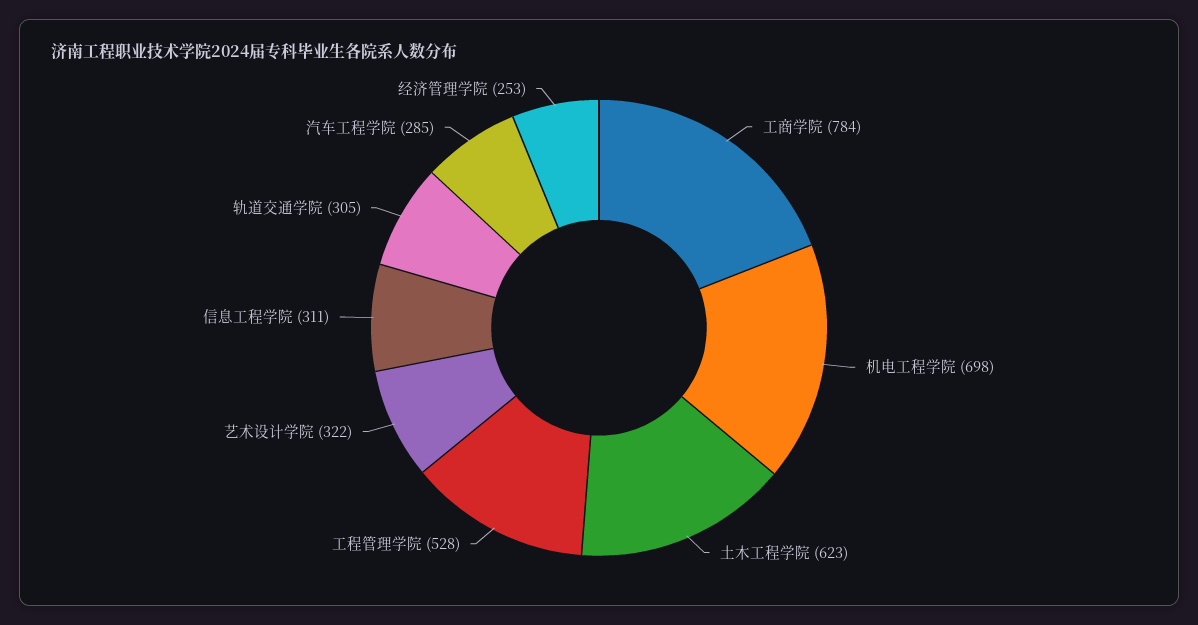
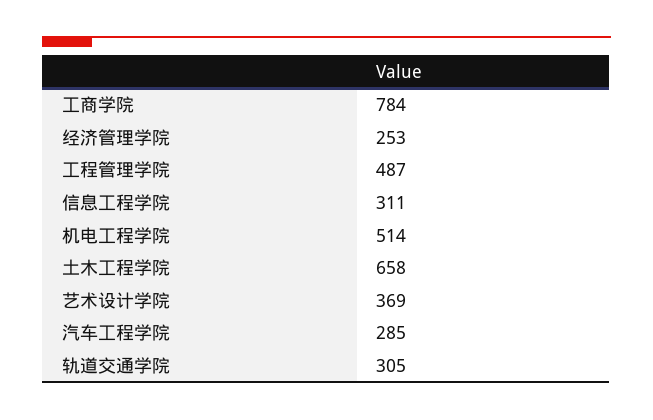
机电工程学院: 698 -> 514
土木工程学院: 623 -> 658
工程管理学院: 528 -> 487
艺术设计学院: 322 -> 369

